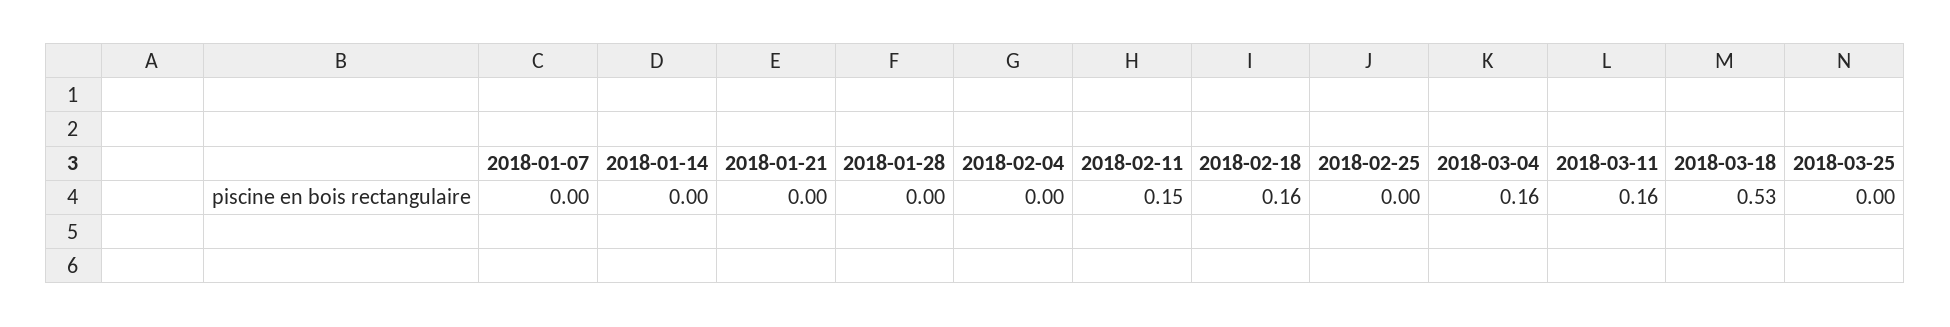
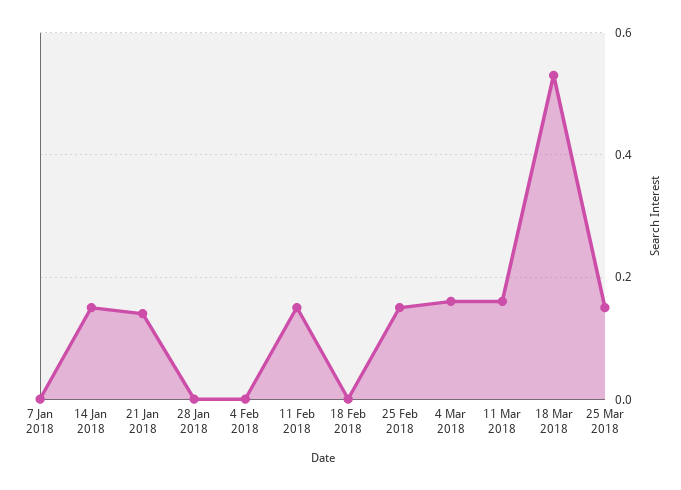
2018-01-14: 0 -> 0.15
2018-01-21: 0 -> 0.15
2018-02-18: 0.16 -> 0
2018-02-25: 0 -> 0.15
2018-03-25: 0 -> 0.15

